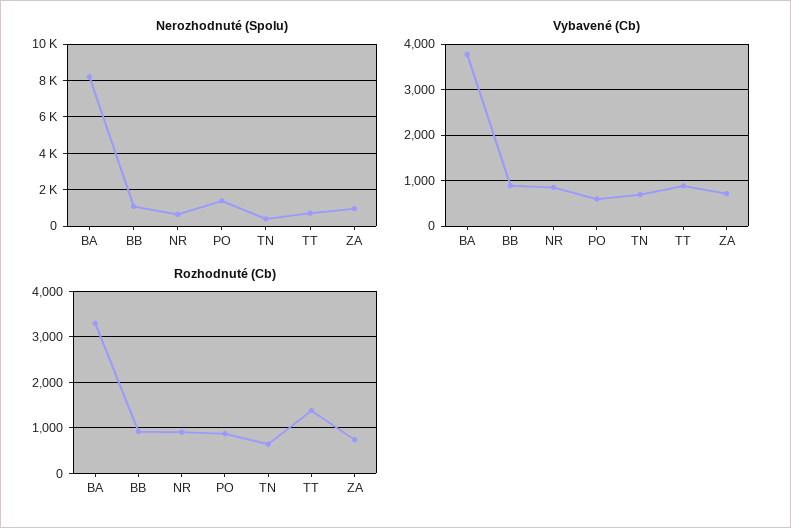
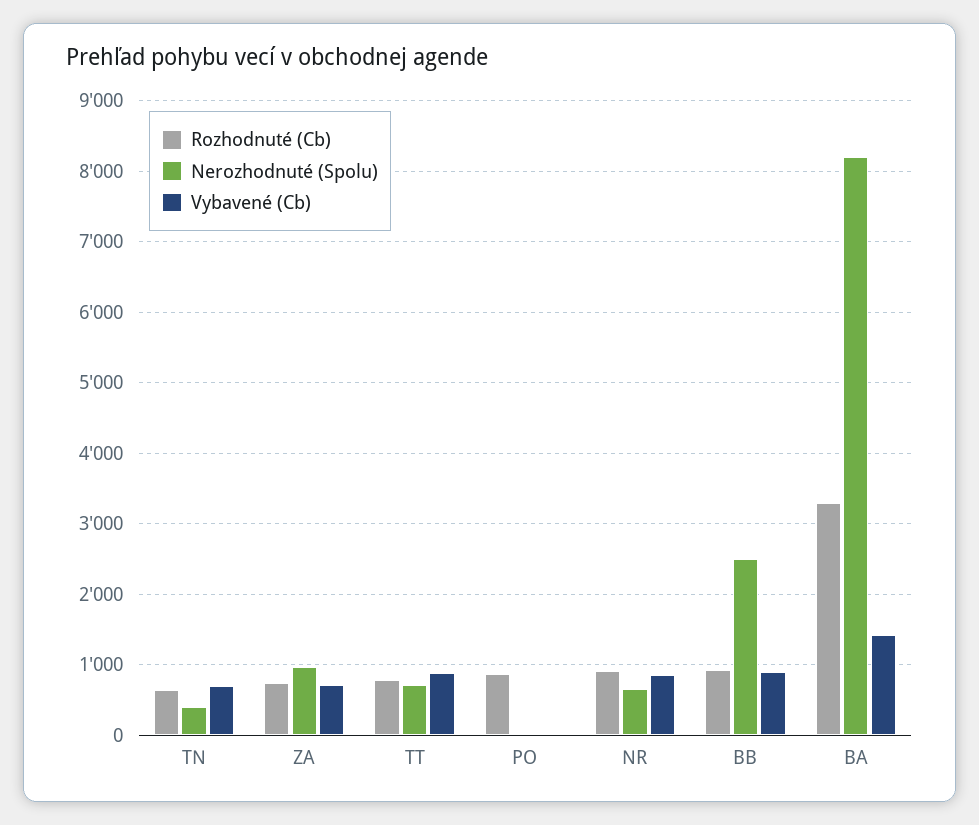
Nerozhodnuté (Spolu), BB: 1000 -> 2500
Nerozhodnuté (Spolu), PO: 1500 -> 0
Vybavené (Cb), BA: 3800 -> 1400
Vybavené (Cb), PO: 600 -> 0
Rozhodnuté (Cb), TT: 1400 -> 800

